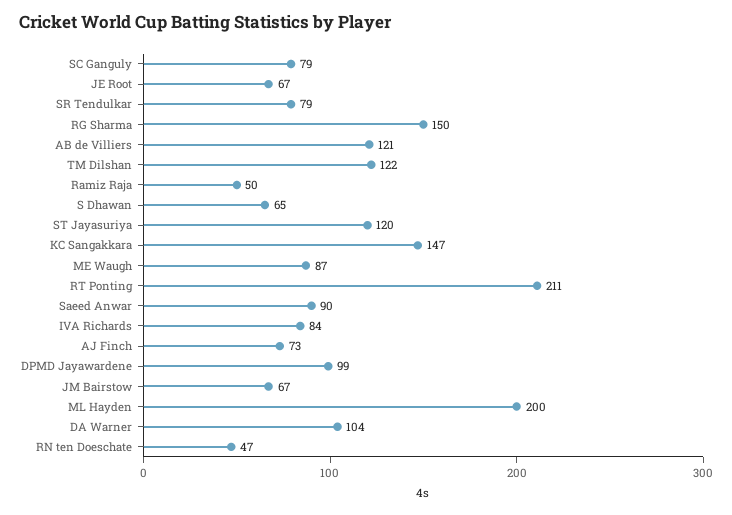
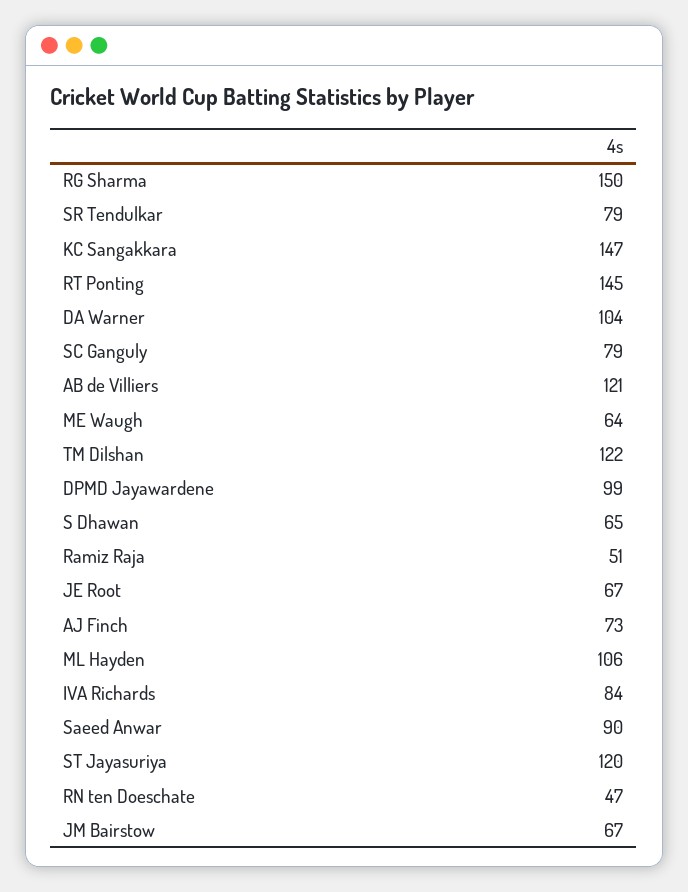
Ramiz Raja: 50 -> 51
ME Waugh: 87 -> 64
RT Ponting: 211 -> 145
ML Hayden: 200 -> 106

